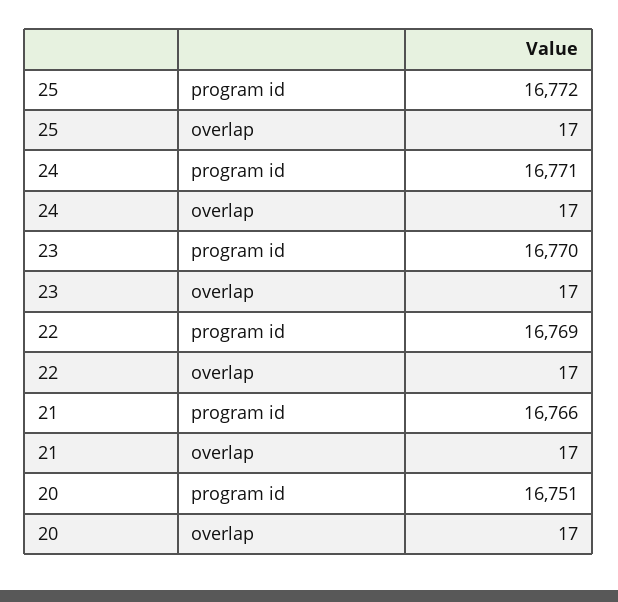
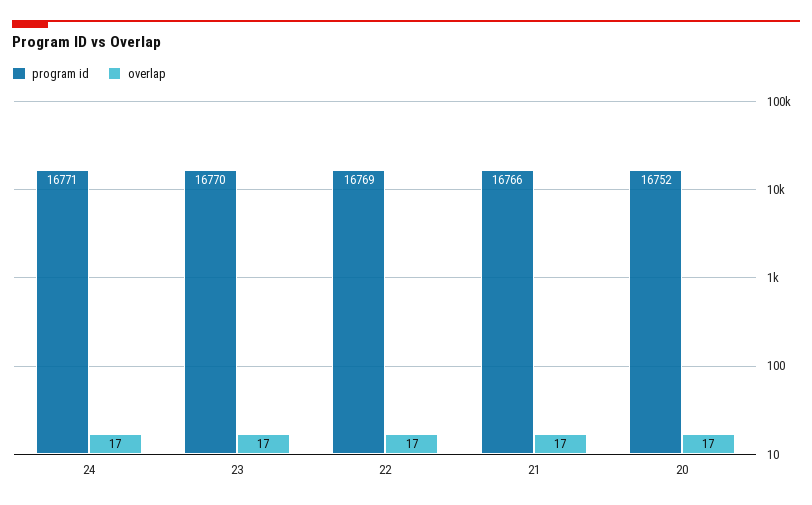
program id, 25: 16772 -> none
overlap, 25: 17 -> none
program id, 20: 16751 -> 16752

